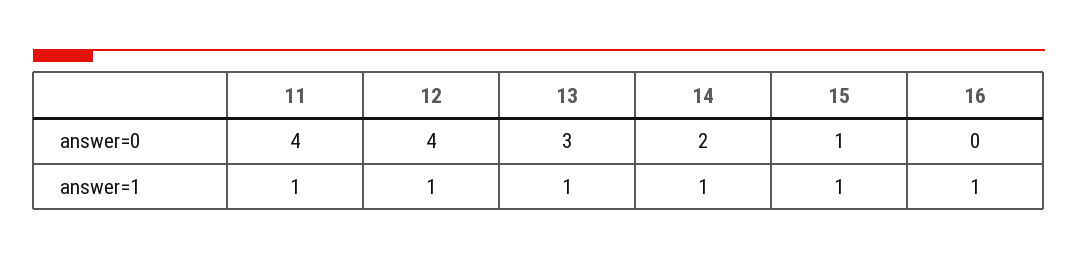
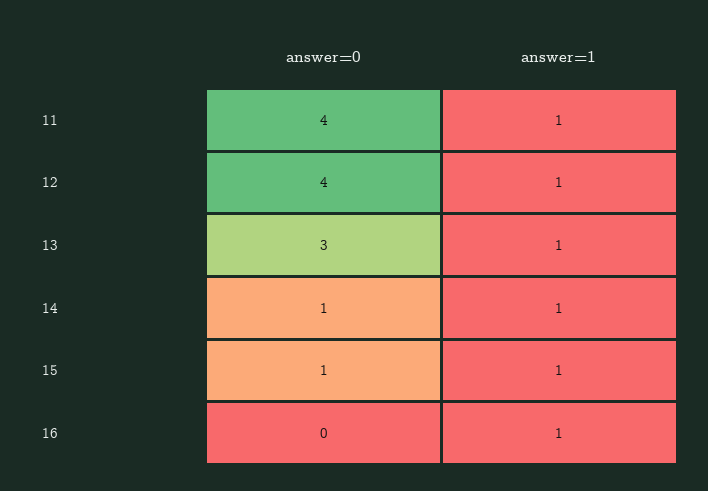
14, answer=0: 2 -> 1

